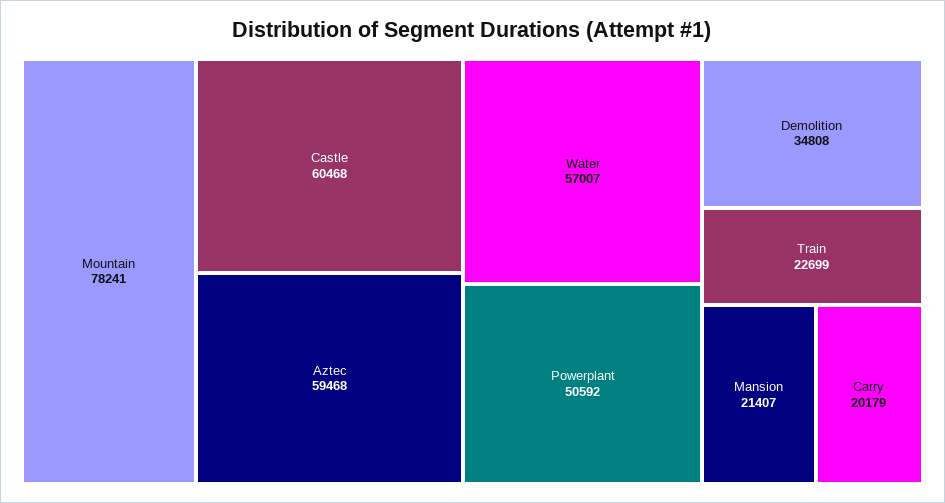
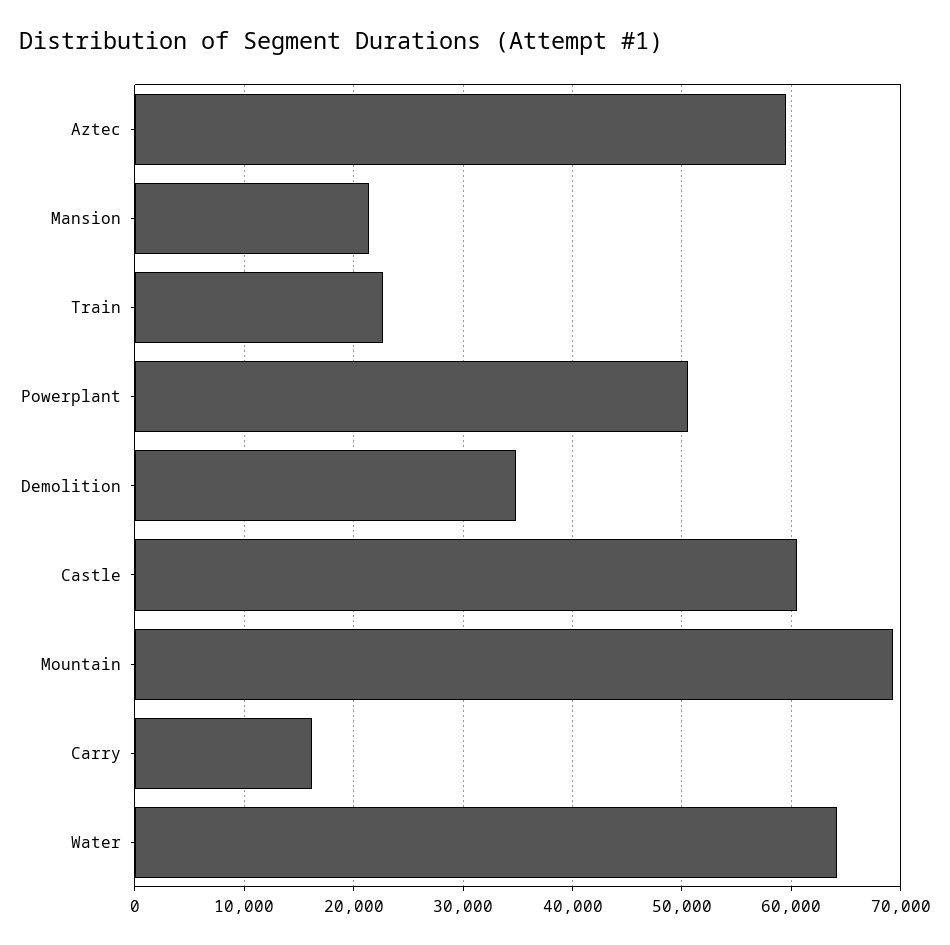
Mountain: 78241 -> 69000
Water: 57007 -> 64000
Carry: 20179 -> 16000

